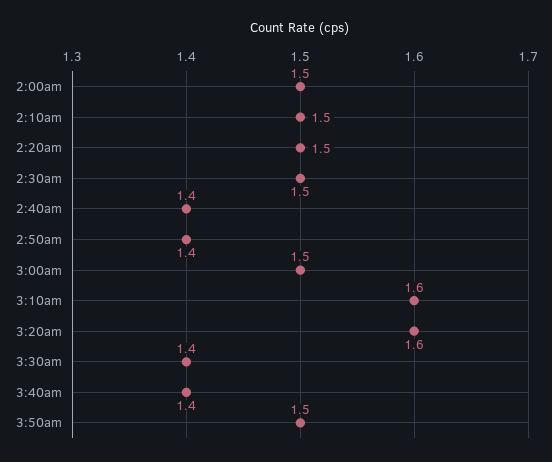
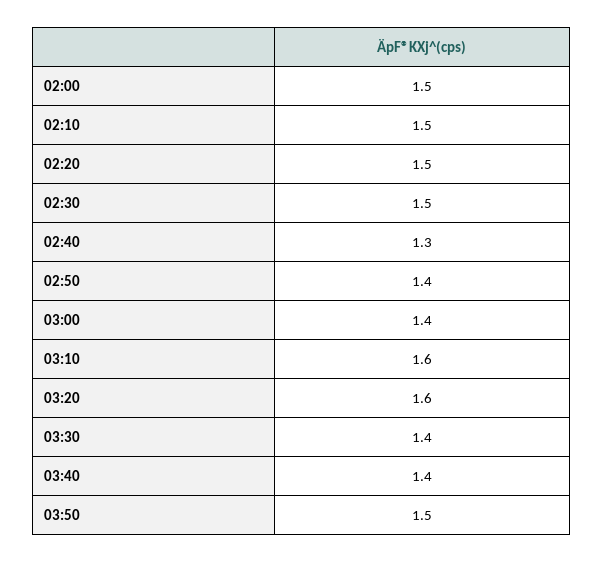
2:40am: 1.4 -> 1.3
3:00am: 1.5 -> 1.4

